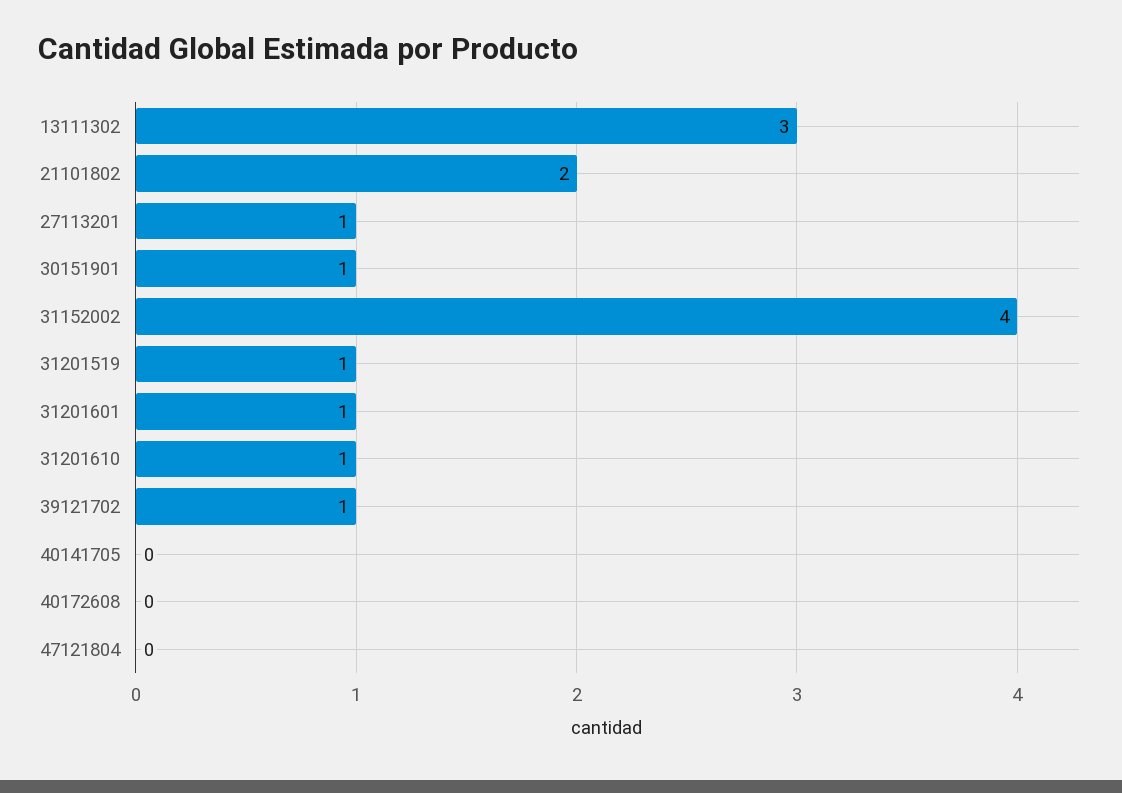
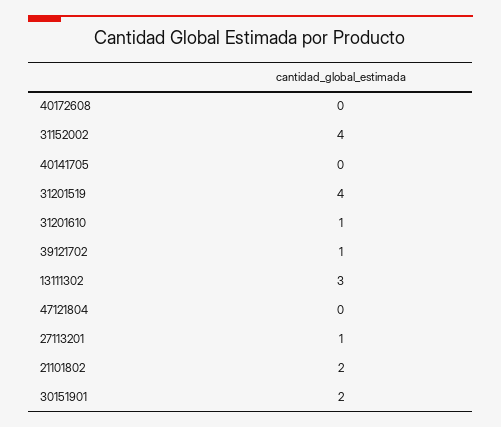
30151901: 1 -> 2
31201519: 1 -> 4
31201601: 1 -> none

